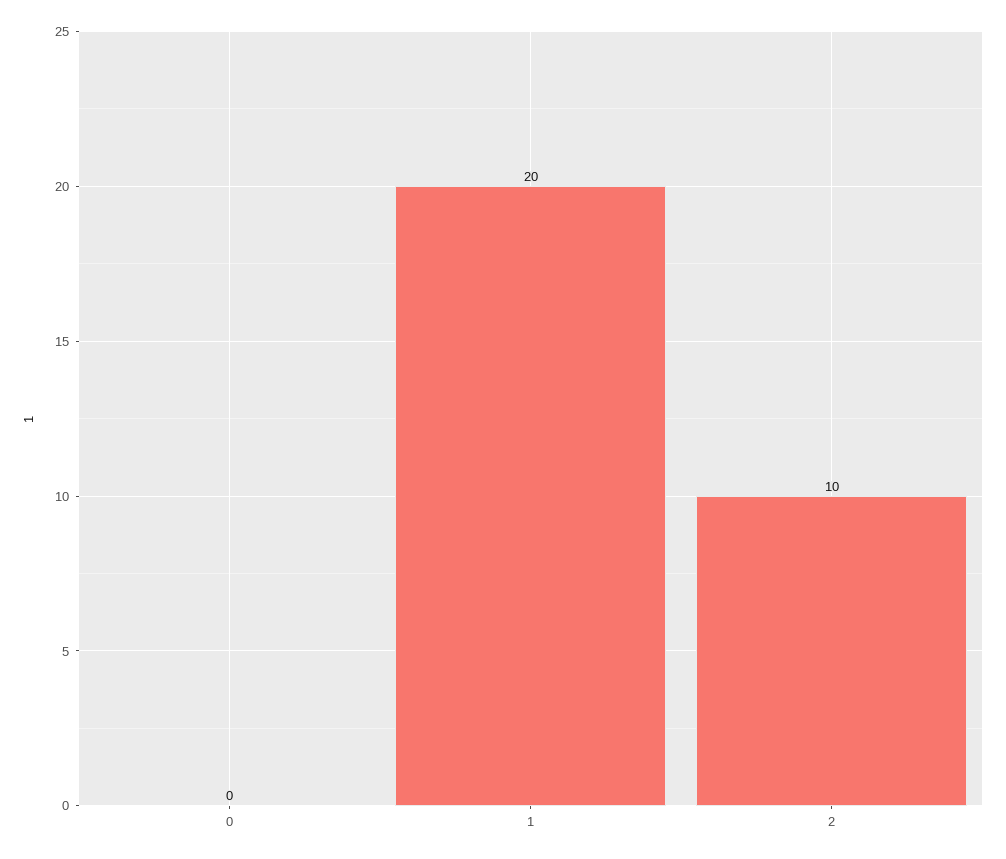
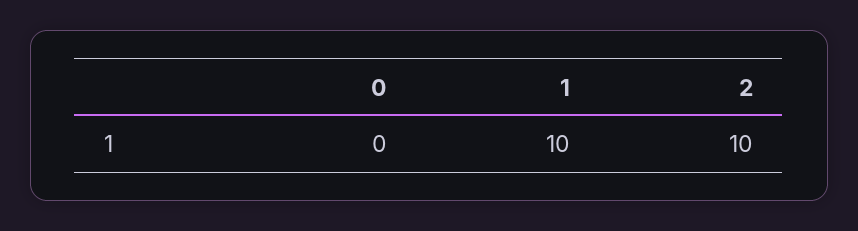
1: 20 -> 10

